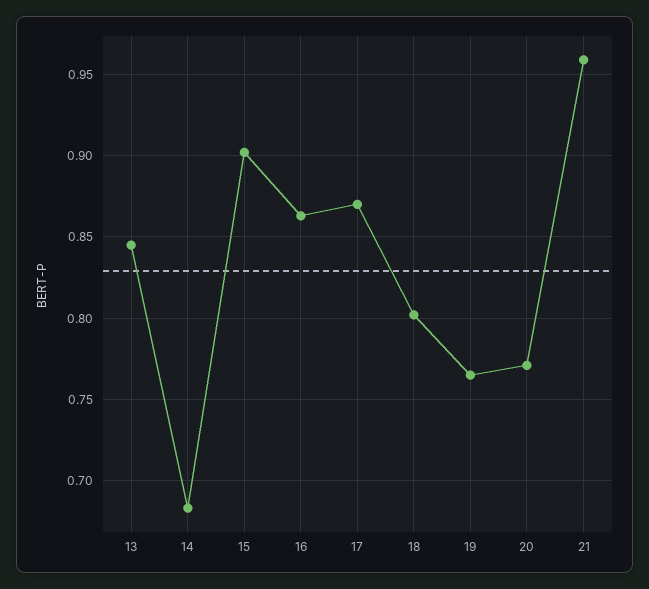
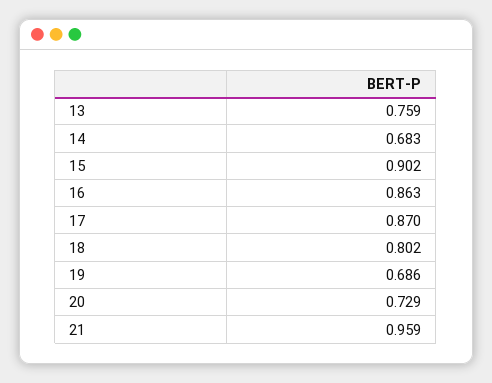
13: 0.845 -> 0.759
19: 0.765 -> 0.686
20: 0.77 -> 0.729

